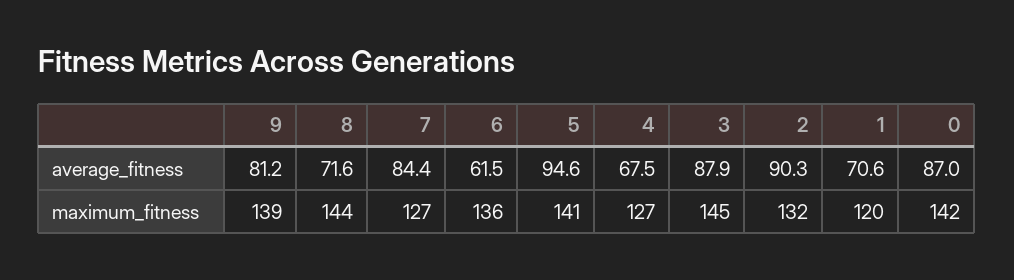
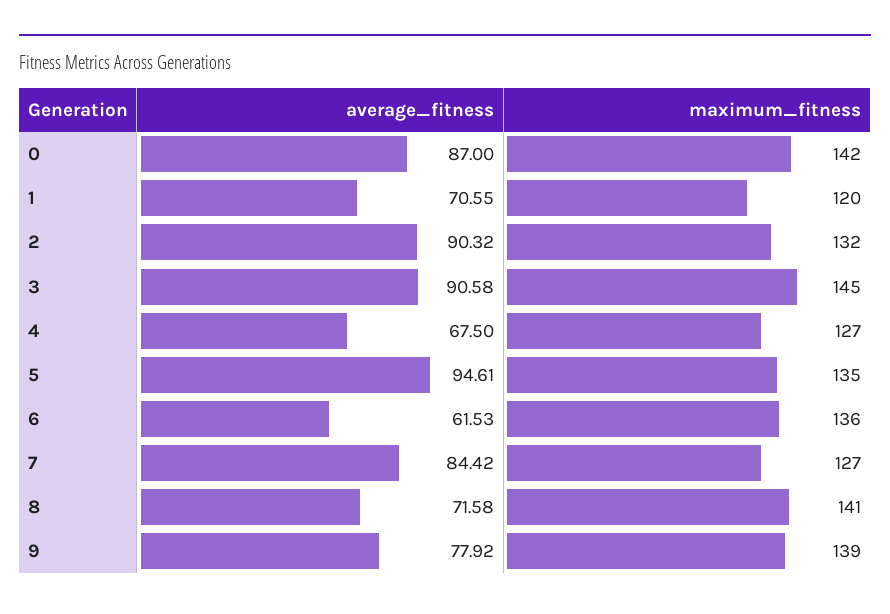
9, average_fitness: 81.2 -> 77.92
3, average_fitness: 87.9 -> 90.58
8, maximum_fitness: 144 -> 141
5, maximum_fitness: 141 -> 135

